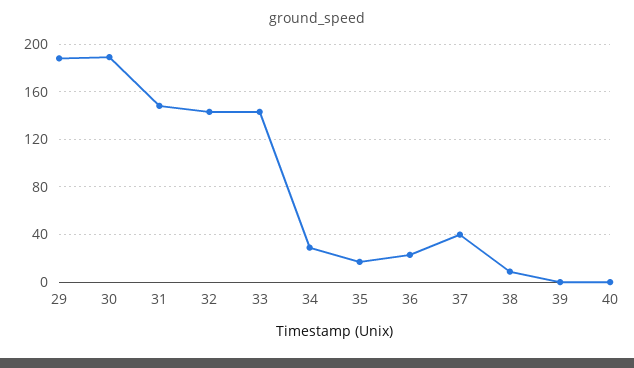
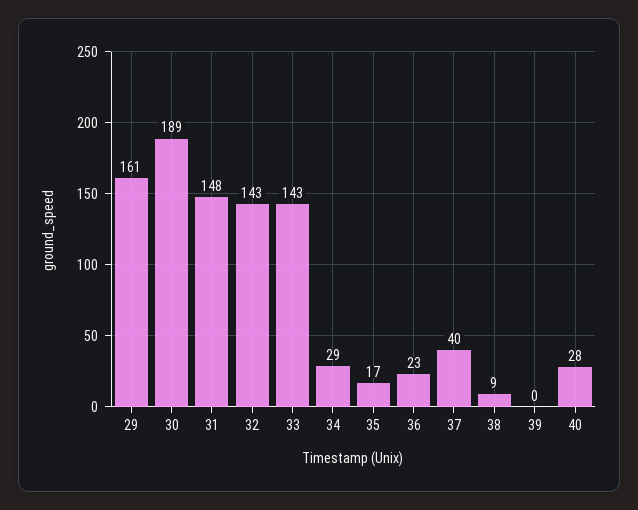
29: 190 -> 161
40: 0 -> 28

